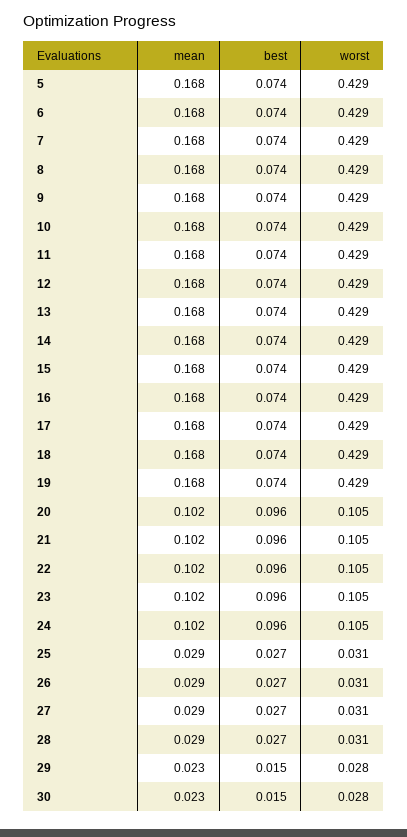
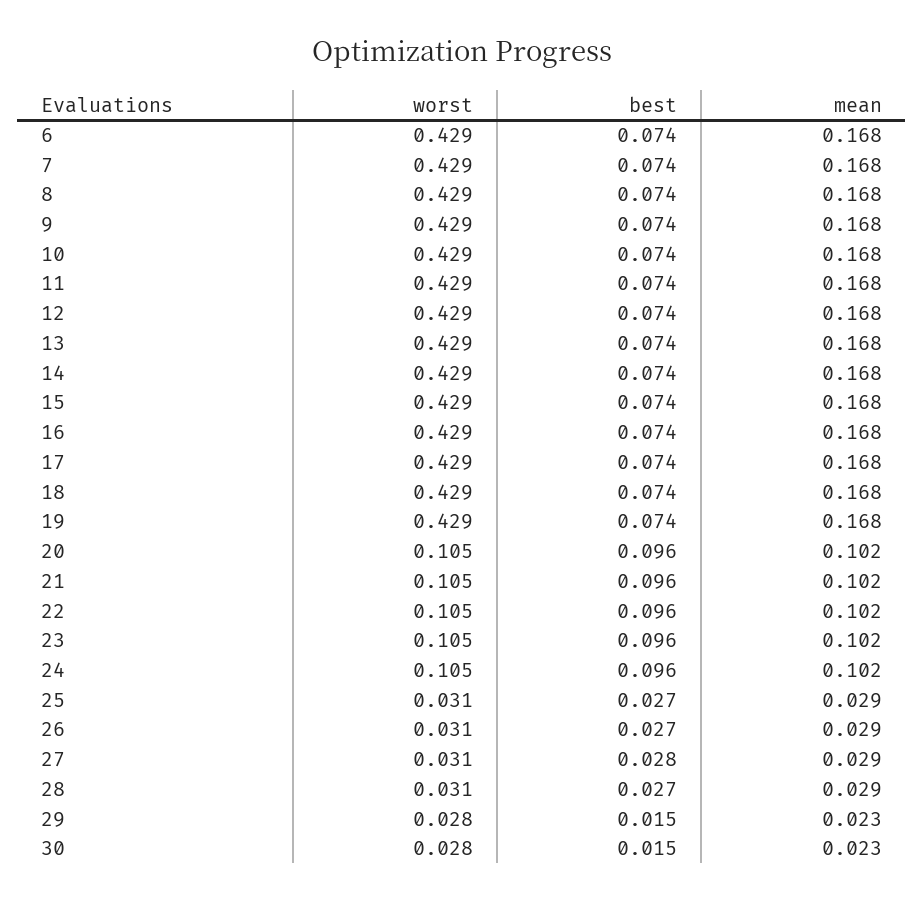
mean, 5: 0.168 -> none
best, 5: 0.074 -> none
worst, 5: 0.429 -> none
best, 27: 0.027 -> 0.028

